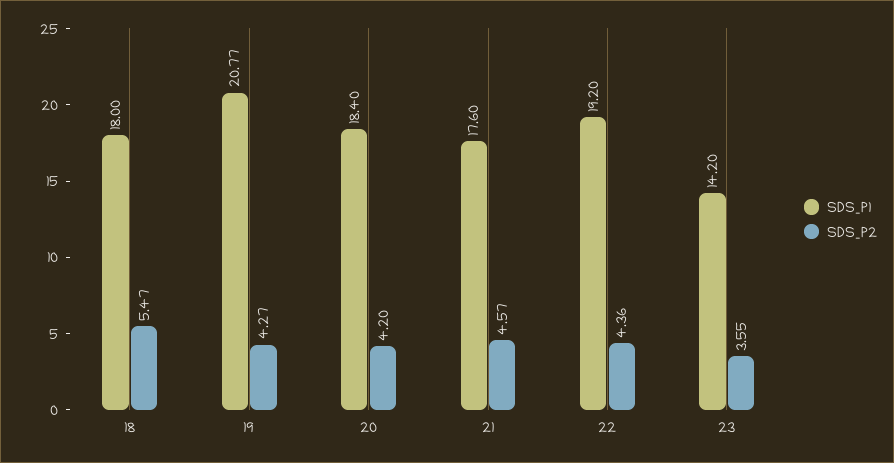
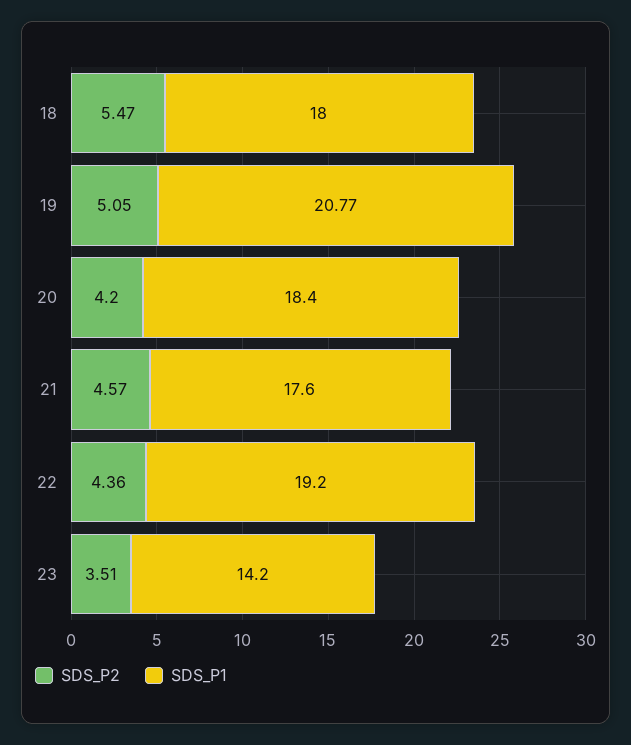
SDS_P2, 19: 4.27 -> 5.05
SDS_P2, 23: 3.55 -> 3.51

